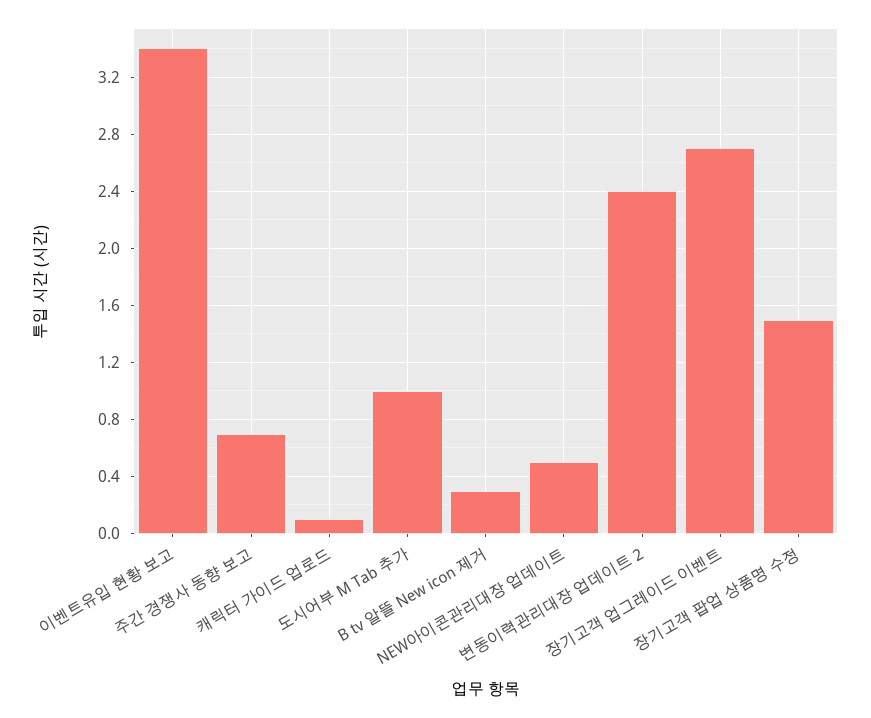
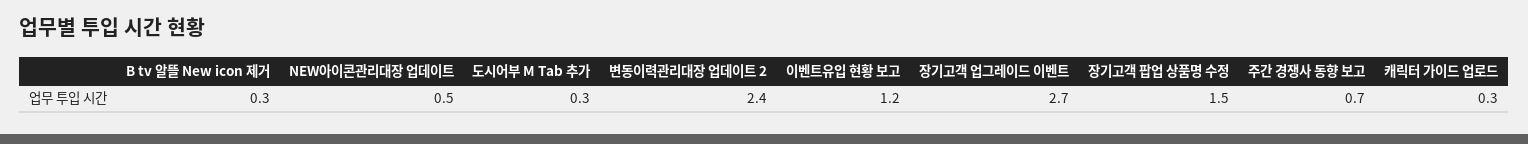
이벤트유입 현황 보고: 3.4 -> 1.2
캐릭터 가이드 업로드: 0.1 -> 0.3
도시어부 M Tab 추가: 1 -> 0.3

